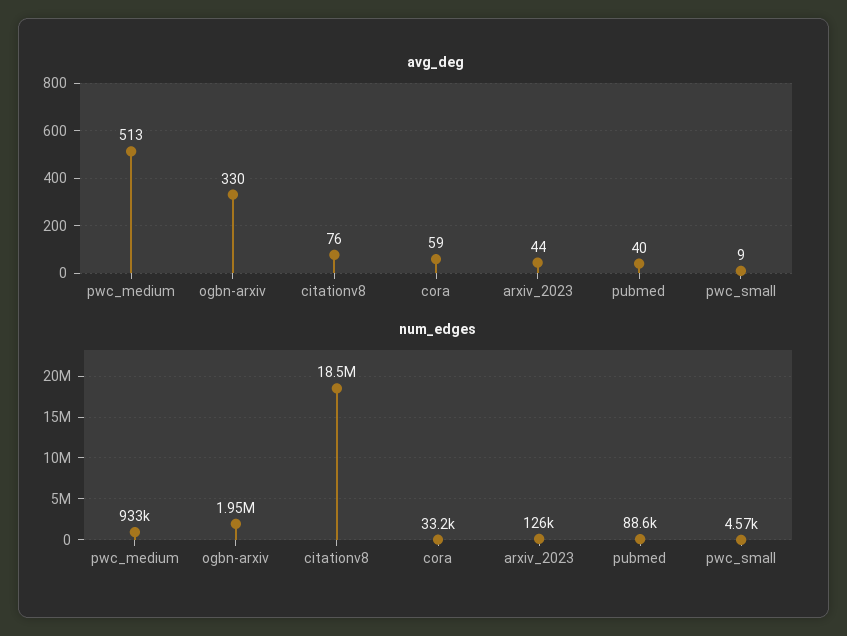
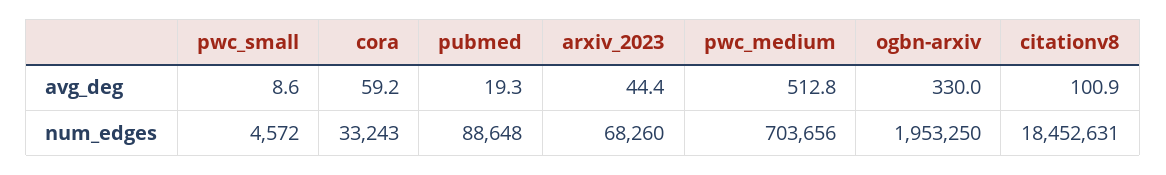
avg_deg, citationv8: 76 -> 100.9
avg_deg, pubmed: 40 -> 19.3
num_edges, pwc_medium: 933000 -> 703656
num_edges, arxiv_2023: 126000 -> 68260

